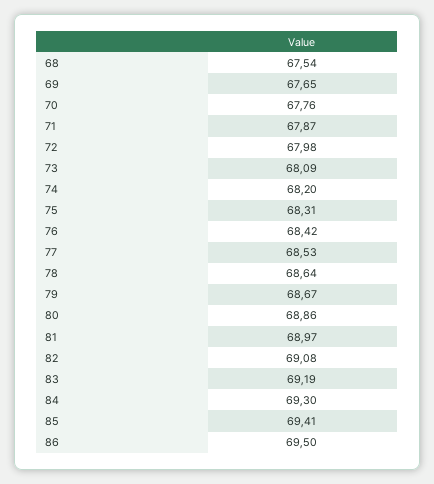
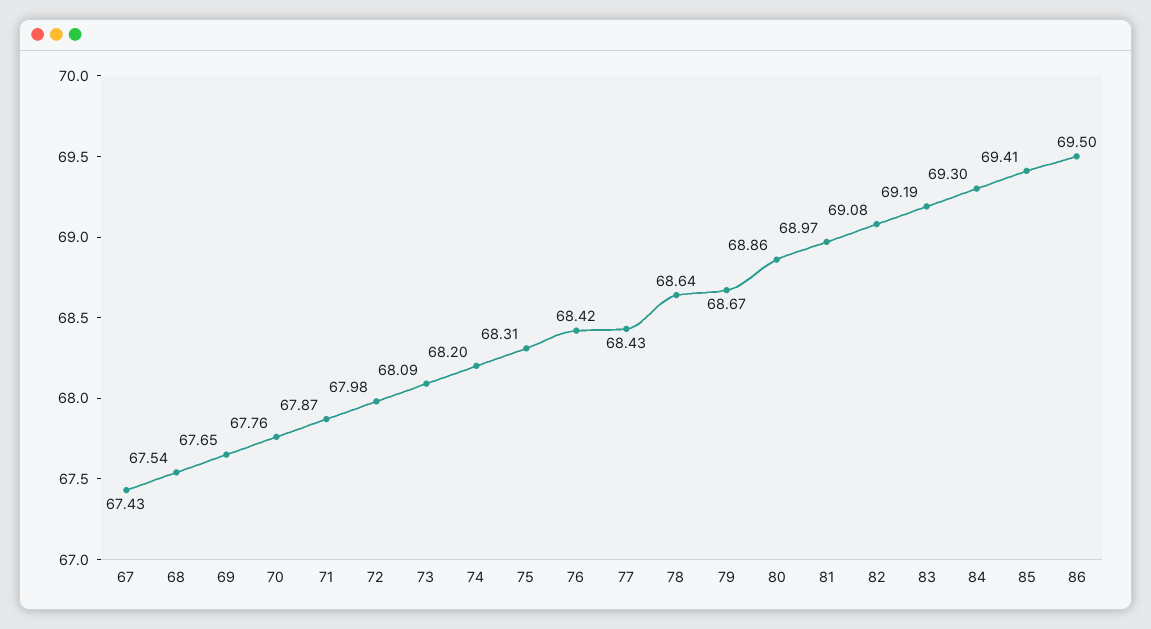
77: 68.53 -> 68.43
67: none -> 67.43

